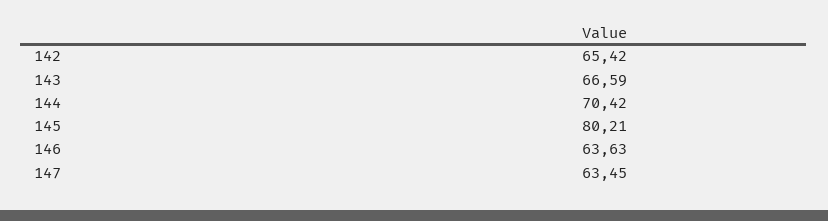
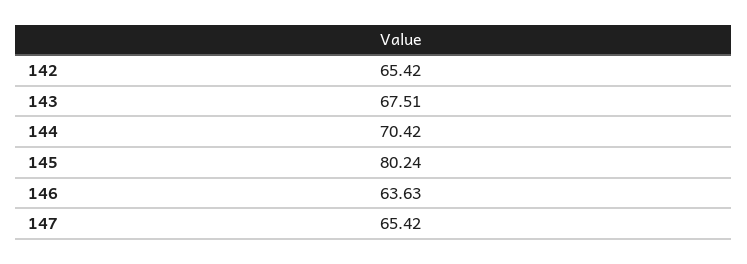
143: 66.59 -> 67.51
145: 80.21 -> 80.24
147: 63.45 -> 65.42

